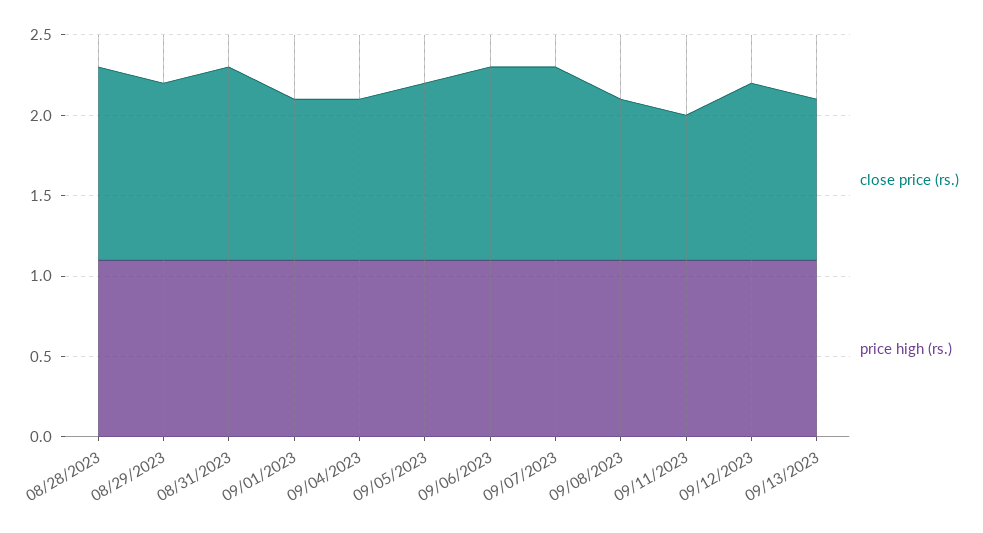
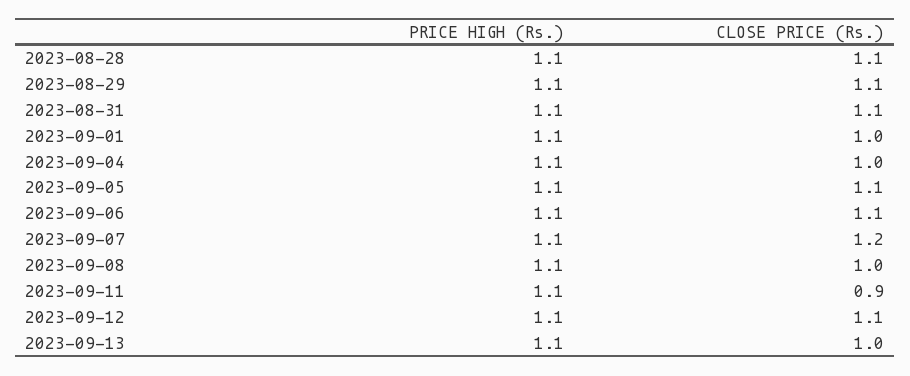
close price (rs.), 08/28/2023: 1.2 -> 1.1
close price (rs.), 08/31/2023: 1.2 -> 1.1
close price (rs.), 09/06/2023: 1.2 -> 1.1

